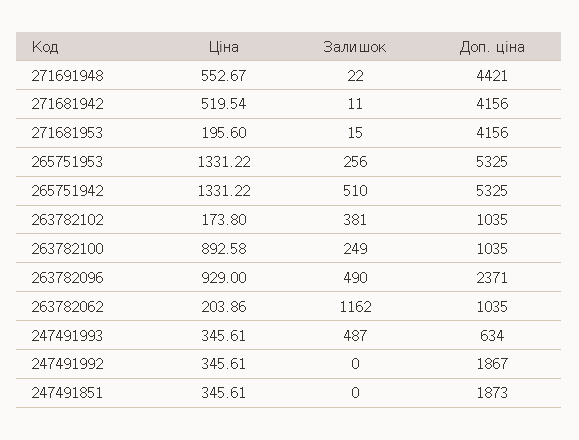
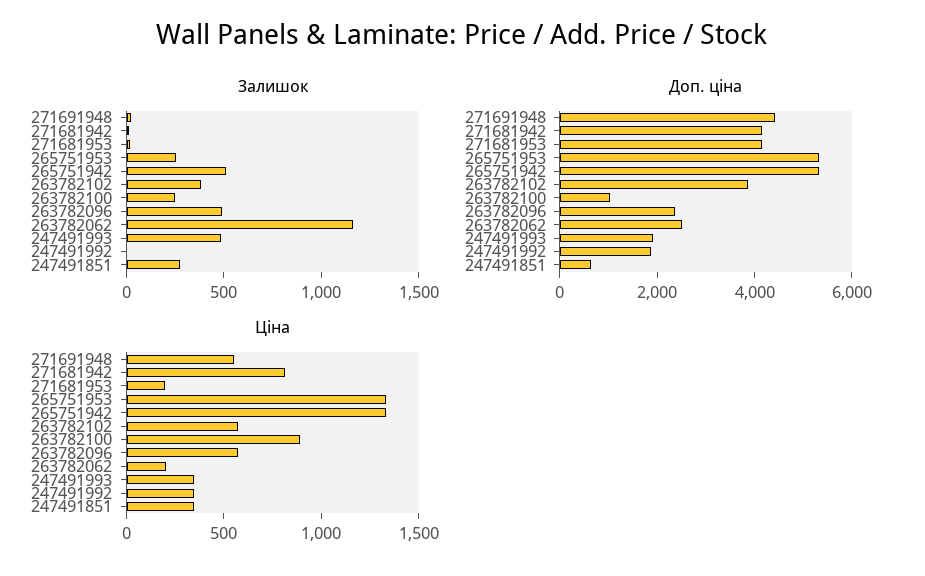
Ціна, 271681942: 519.54 -> 800
Ціна, 263782102: 173.8 -> 600
Доп. ціна, 263782102: 1035 -> 4000
Ціна, 263782096: 929 -> 600
Доп. ціна, 263782062: 1035 -> 2500
Доп. ціна, 247491993: 634 -> 2000
Залишок, 247491851: 0 -> 300
Доп. ціна, 247491851: 1873 -> 500

